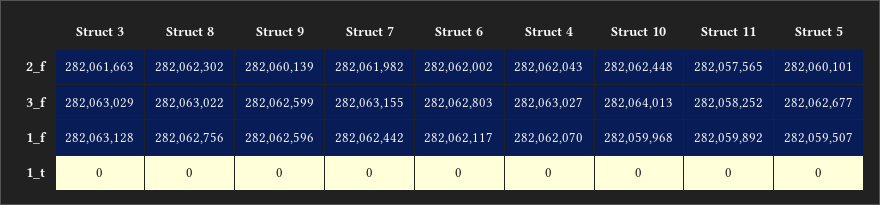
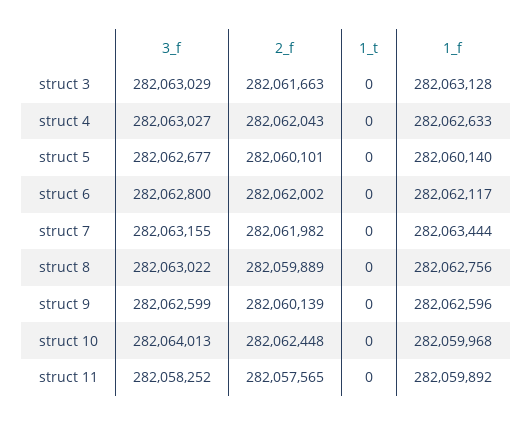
Struct 8, 2_f: 282062302 -> 282059889
Struct 6, 3_f: 282062803 -> 282062800
Struct 7, 1_f: 282062442 -> 282063444
Struct 4, 1_f: 282062070 -> 282062633
Struct 5, 1_f: 282059507 -> 282060140

